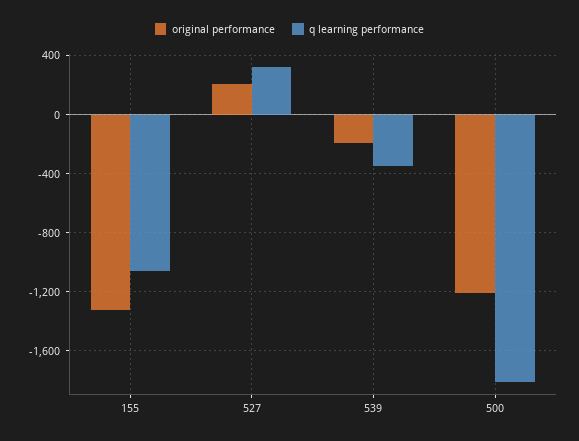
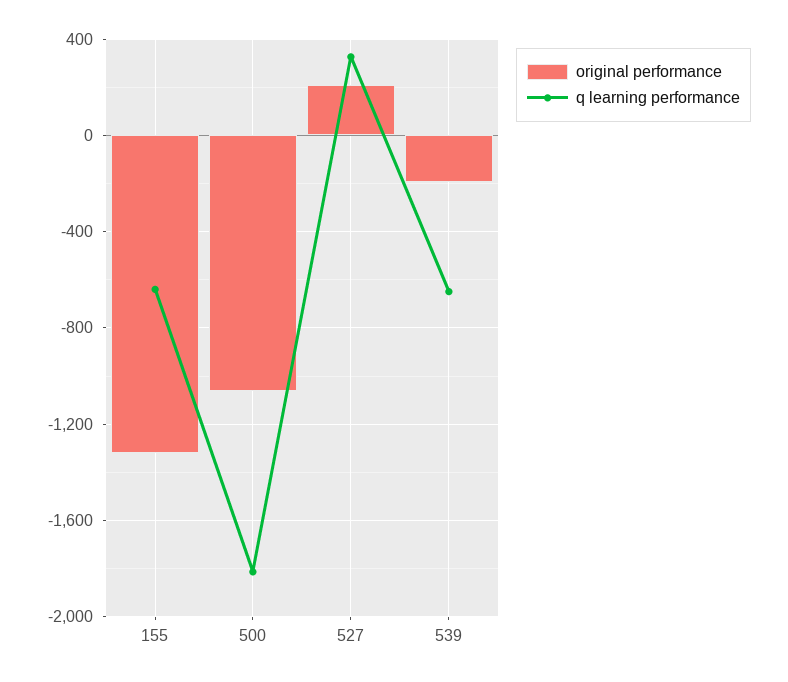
q learning performance, 155: -1050 -> -650
q learning performance, 539: -350 -> -650
original performance, 500: -1200 -> -1050

